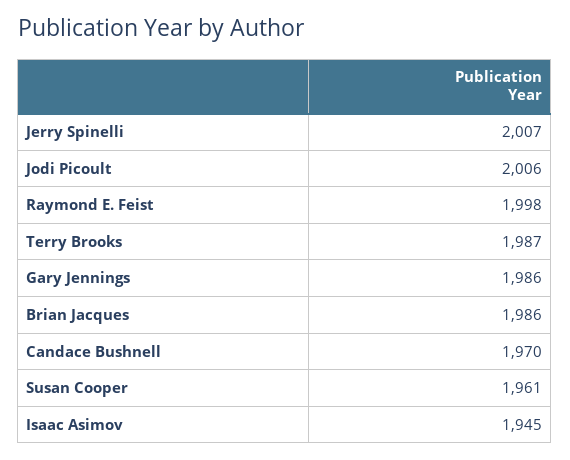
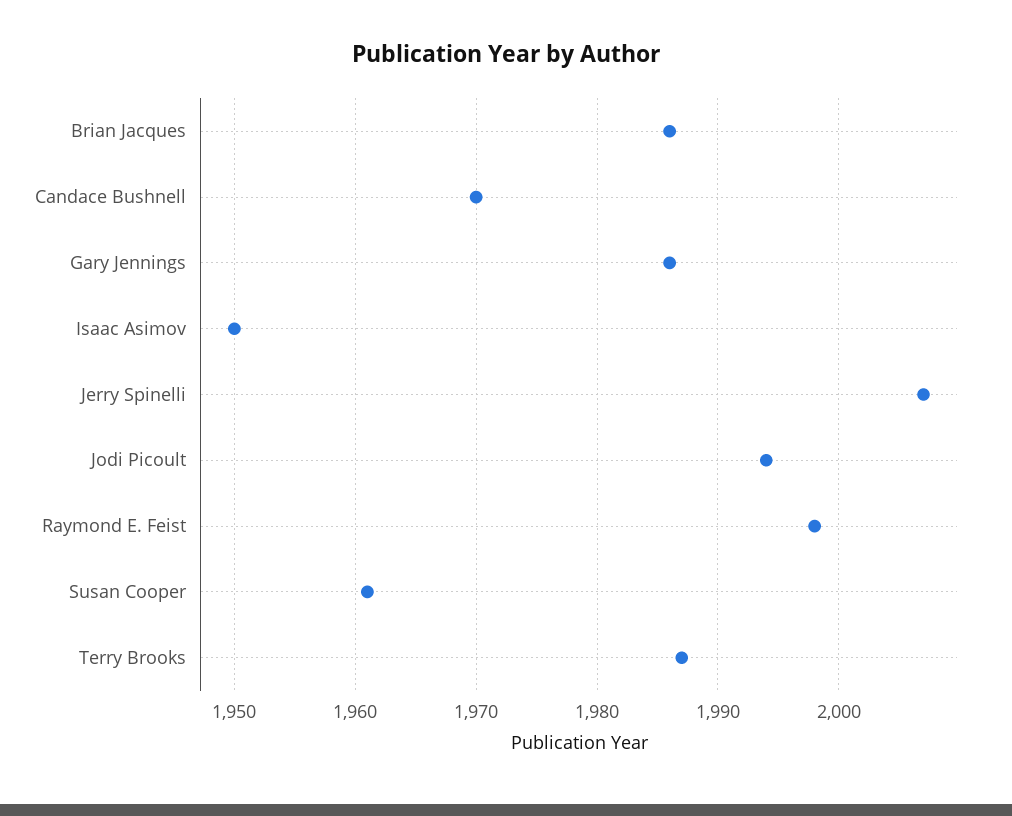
Jodi Picoult: 2006 -> 1994
Isaac Asimov: 1945 -> 1950

